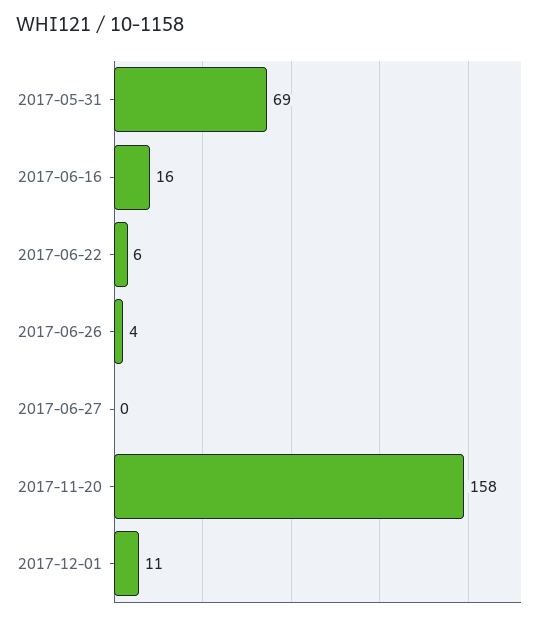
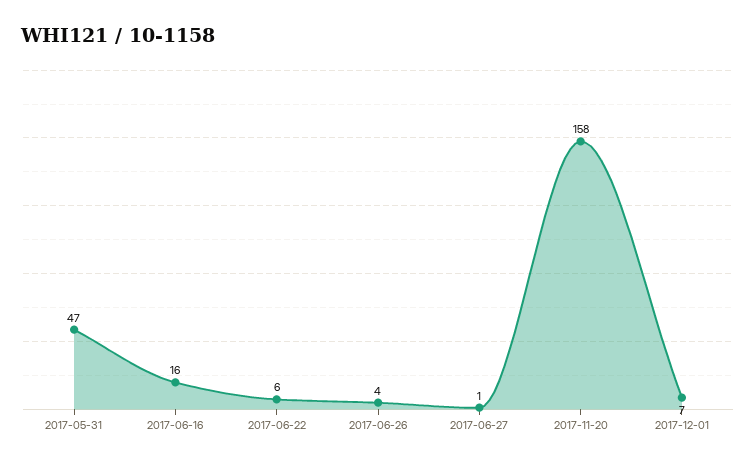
2017-05-31: 69 -> 47
2017-06-27: 0 -> 1
2017-12-01: 11 -> 7

